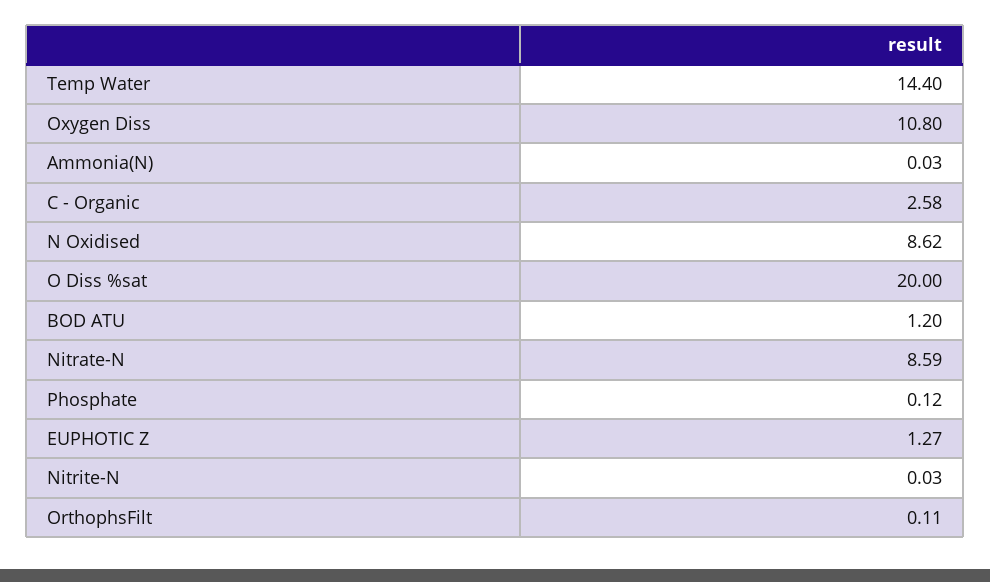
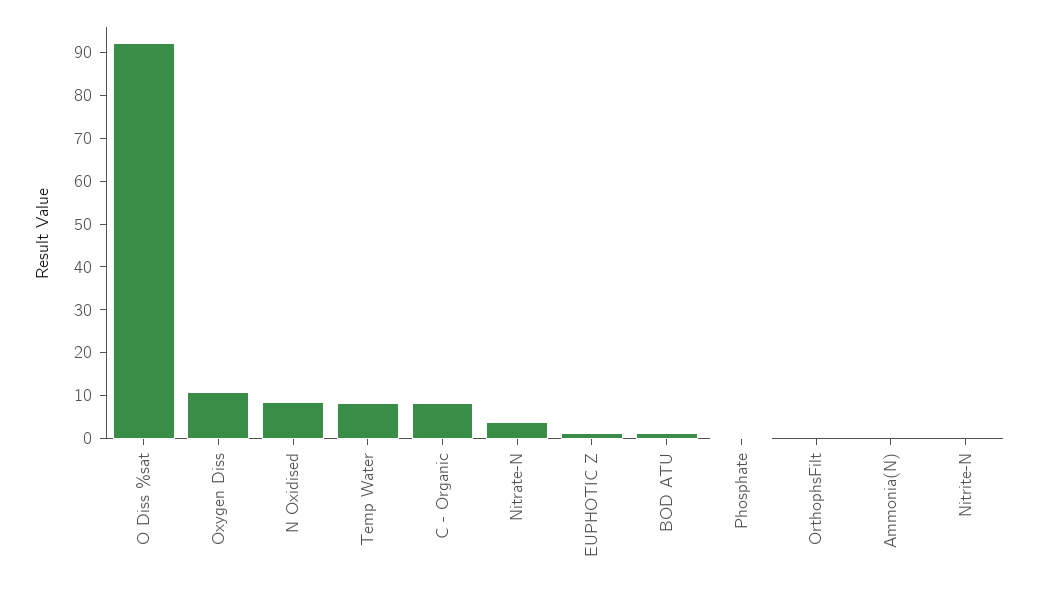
Temp Water: 14.4 -> 8
C - Organic: 2.58 -> 8
O Diss %sat: 20 -> 92
Nitrate-N: 8.59 -> 4

